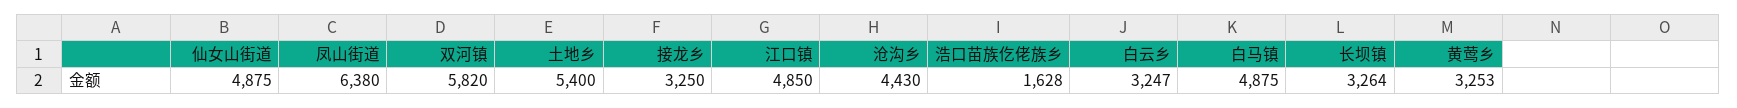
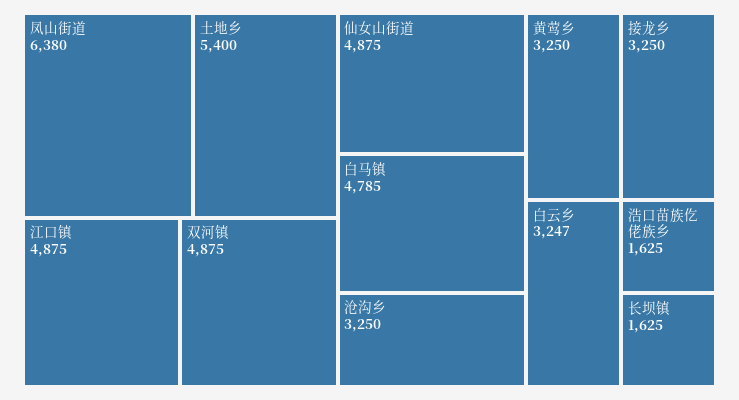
双河镇: 5820 -> 4875
江口镇: 4850 -> 4875
沧沟乡: 4430 -> 3250
浩口苗族仡佬族乡: 1628 -> 1625
白马镇: 4875 -> 4785
长坝镇: 3264 -> 1625
黄莺乡: 3253 -> 3250

